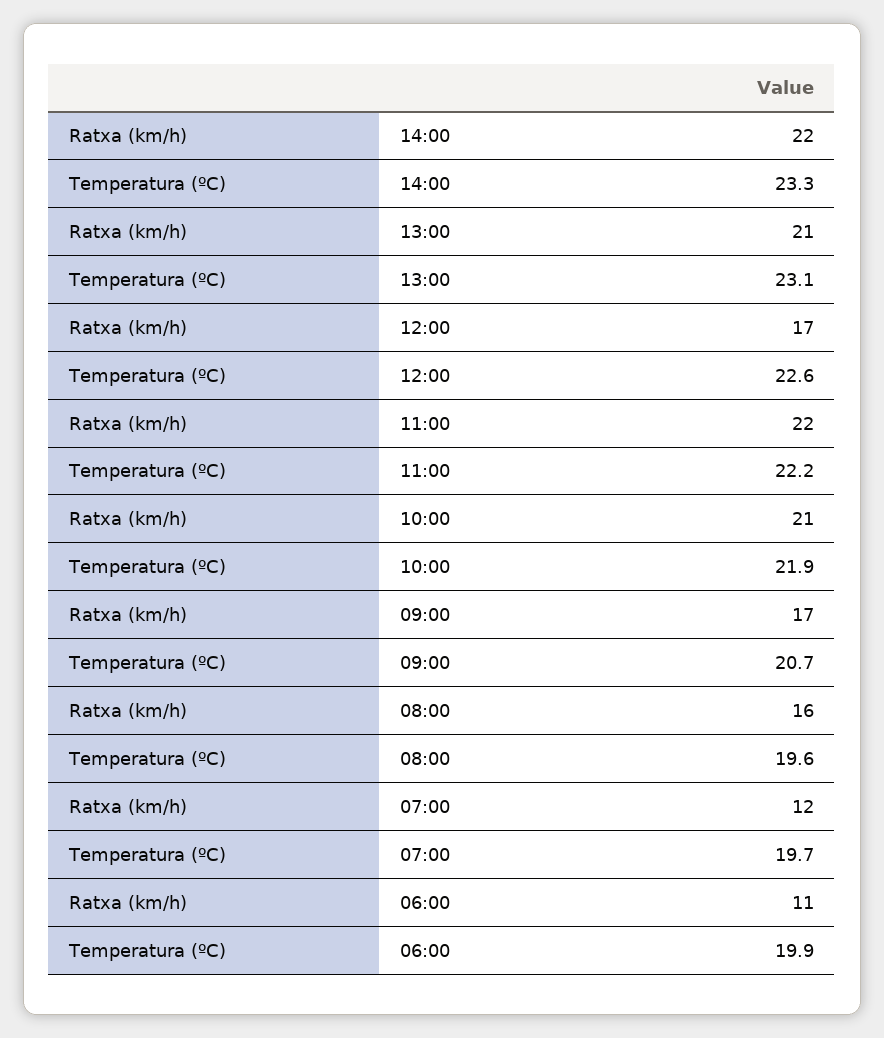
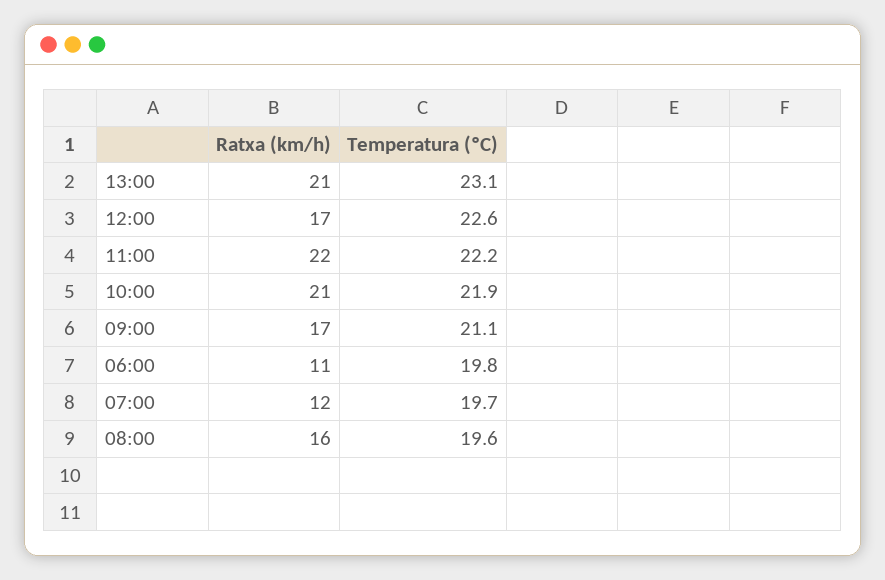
Ratxa (km/h), 14:00: 22 -> none
Temperatura (ºC), 14:00: 23.3 -> none
Temperatura (ºC), 09:00: 20.7 -> 21.1
Temperatura (ºC), 06:00: 19.9 -> 19.8

